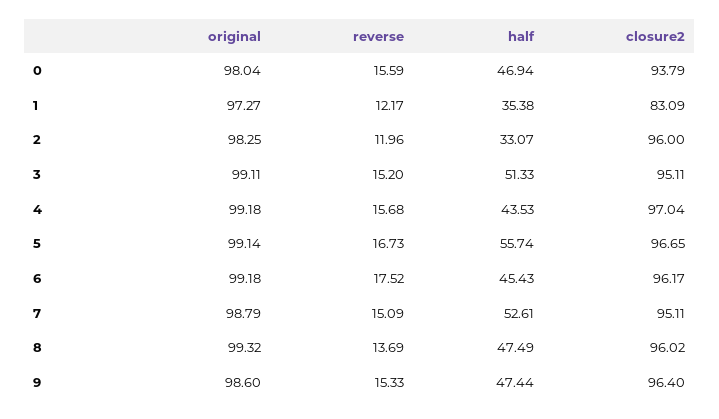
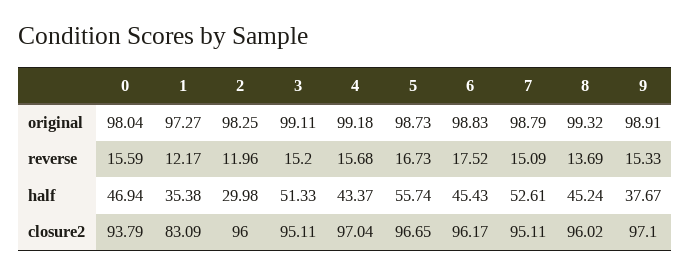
half, 2: 33.07 -> 29.98
half, 4: 43.53 -> 43.37
original, 5: 99.14 -> 98.73
original, 6: 99.18 -> 98.83
half, 8: 47.49 -> 45.24
original, 9: 98.6 -> 98.91
half, 9: 47.44 -> 37.67
closure2, 9: 96.4 -> 97.1

